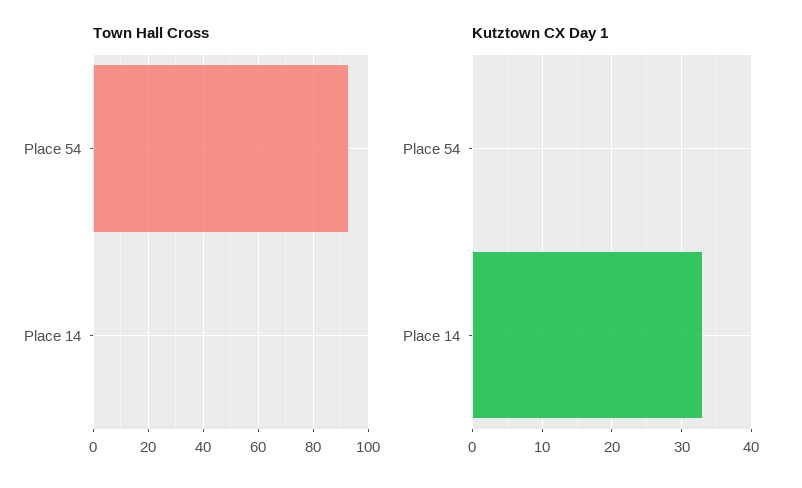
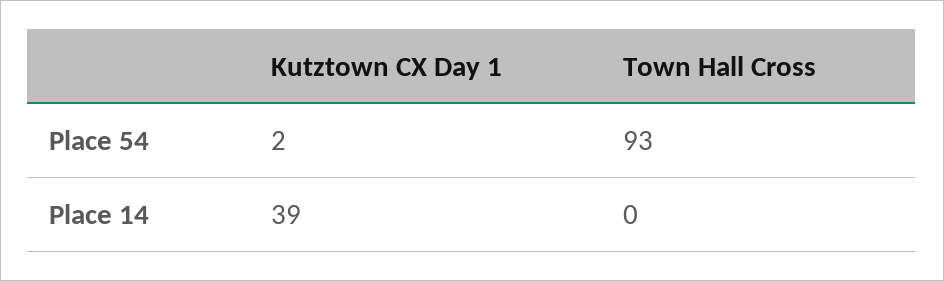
Kutztown CX Day 1, Place 54: 0 -> 2
Kutztown CX Day 1, Place 14: 33 -> 39

